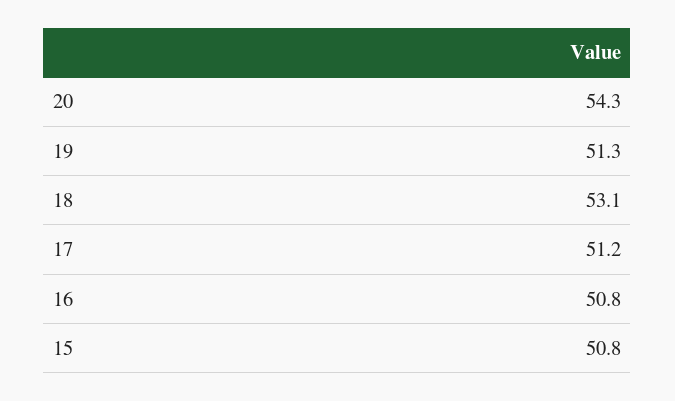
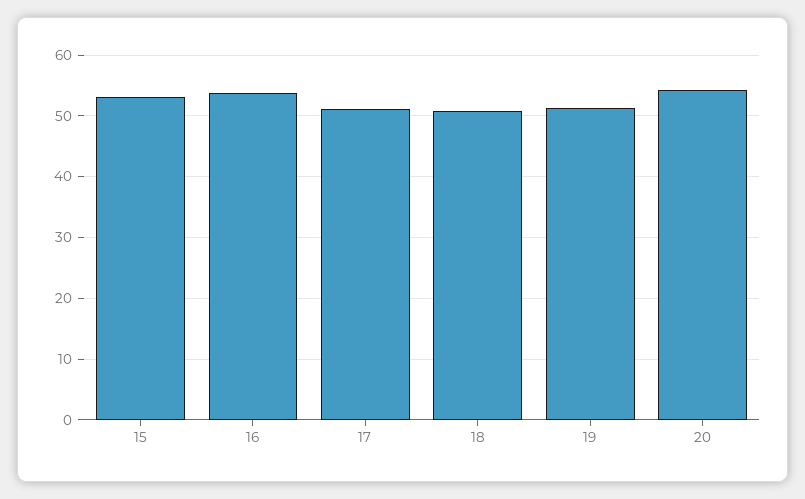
18: 53.1 -> 51
16: 50.8 -> 54
15: 50.8 -> 53

